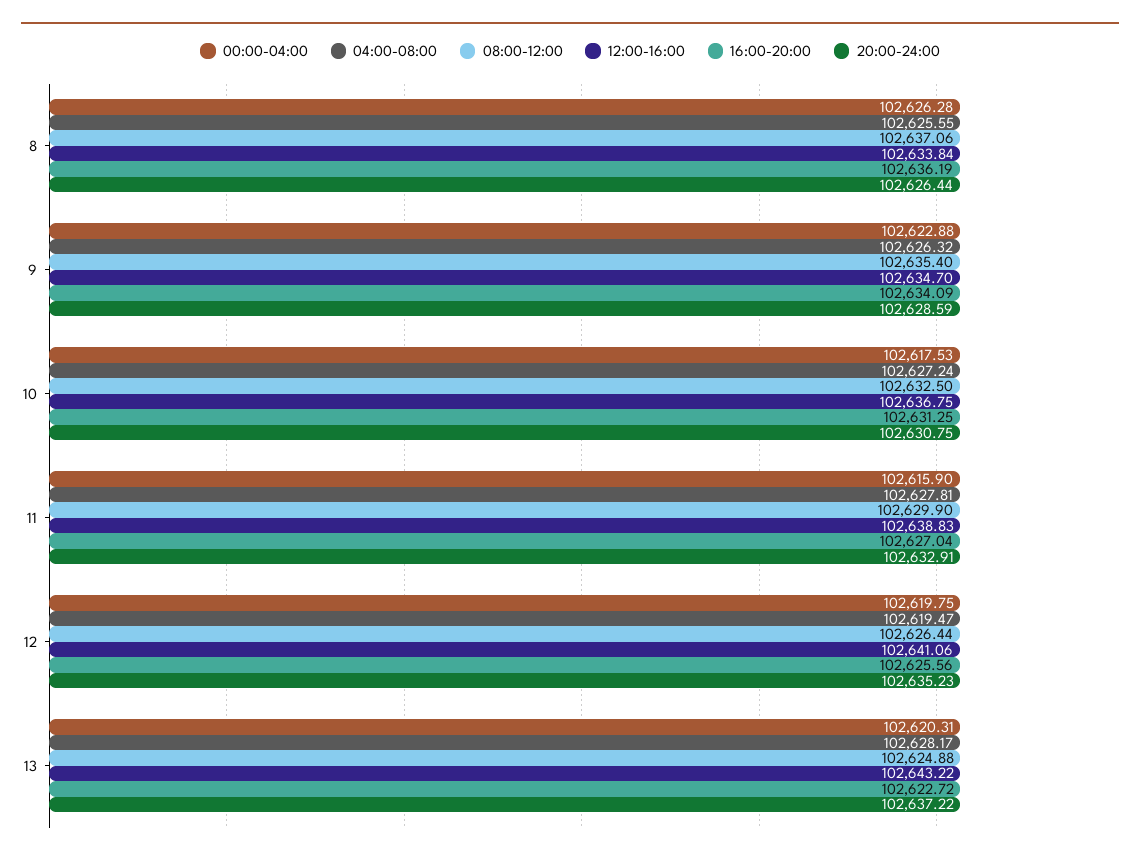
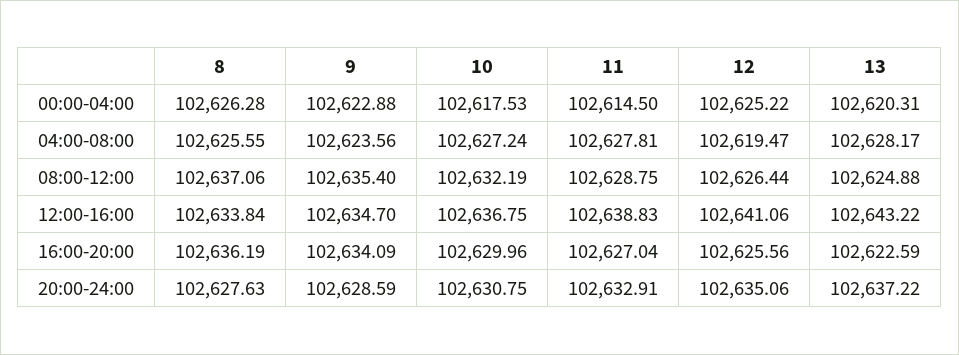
20:00-24:00, 8: 102626.44 -> 102627.63
04:00-08:00, 9: 102626.32 -> 102623.56
08:00-12:00, 10: 102632.5 -> 102632.19
16:00-20:00, 10: 102631.25 -> 102629.96
00:00-04:00, 11: 102615.9 -> 102614.5
08:00-12:00, 11: 102629.9 -> 102628.75
00:00-04:00, 12: 102619.75 -> 102625.22
20:00-24:00, 12: 102635.23 -> 102635.06
16:00-20:00, 13: 102622.72 -> 102622.59

